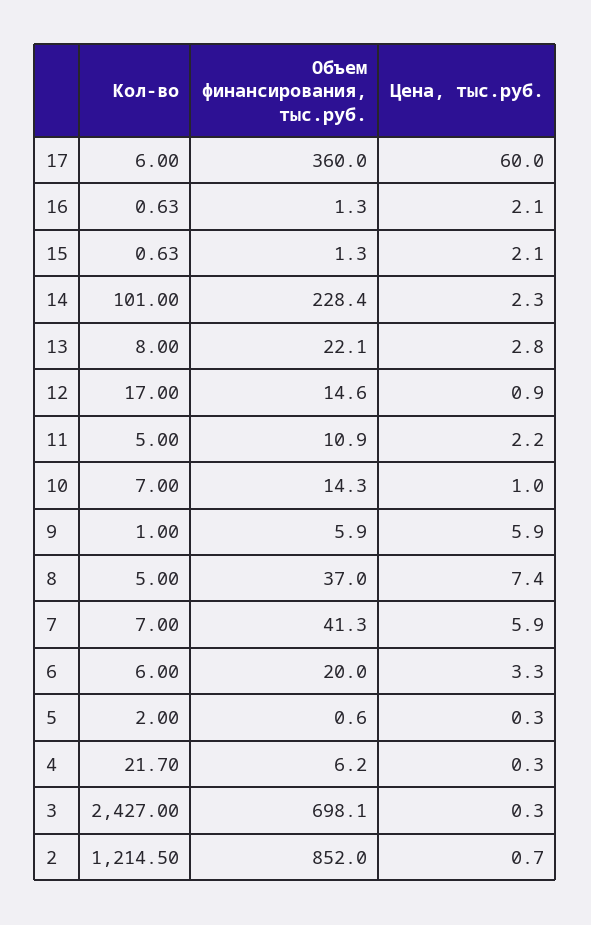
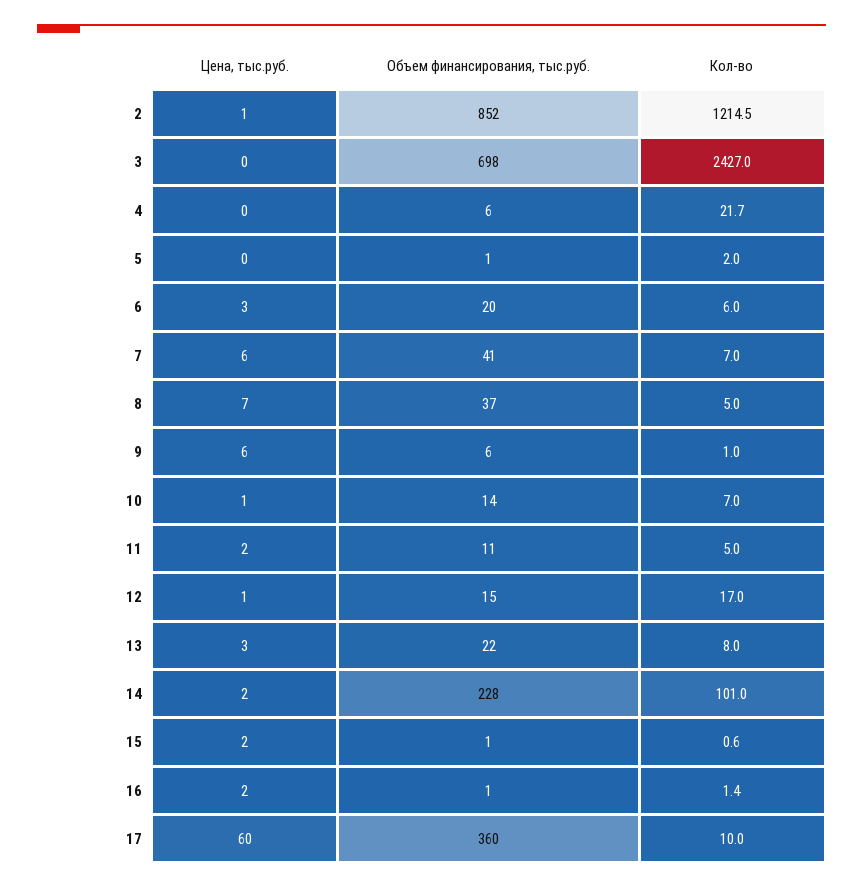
Кол-во, 17: 6 -> 10
Кол-во, 16: 0.63 -> 1.4

